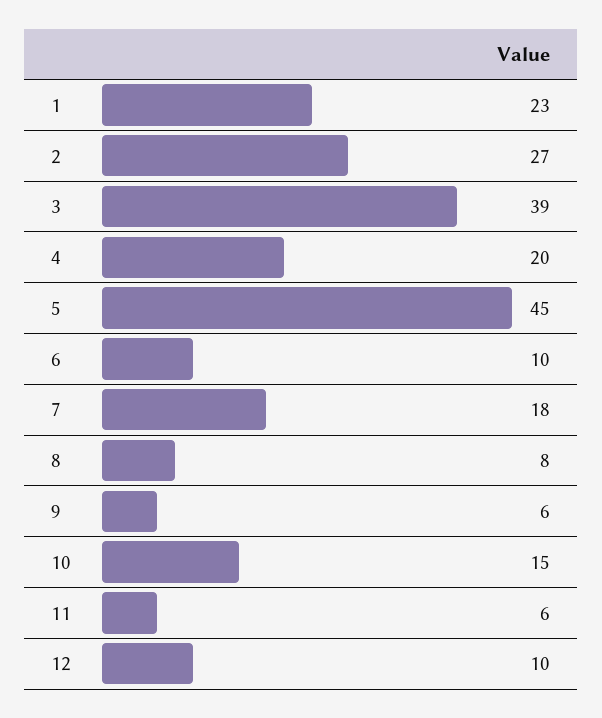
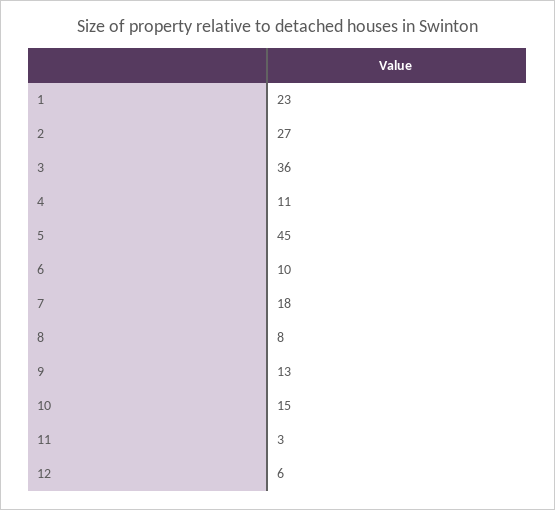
3: 39 -> 36
4: 20 -> 11
9: 6 -> 13
11: 6 -> 3
12: 10 -> 6

